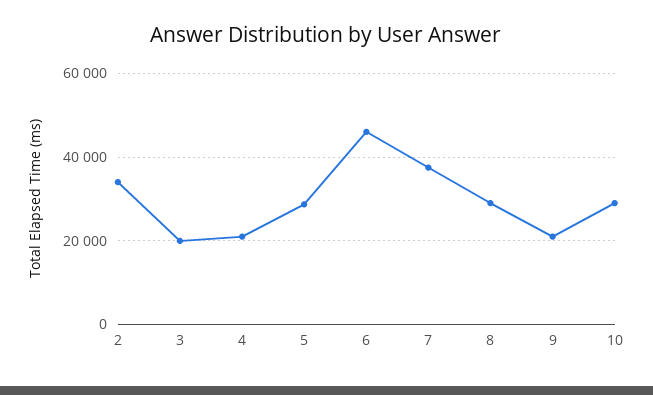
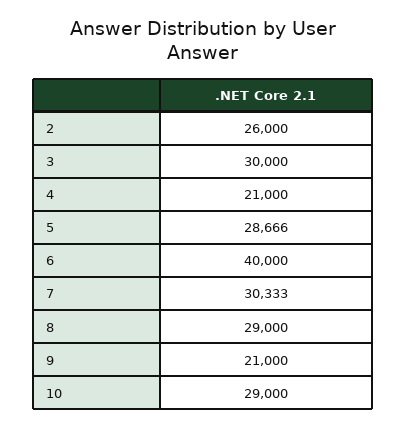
2: 34000 -> 26000
3: 20000 -> 30000
6: 46000 -> 40000
7: 38000 -> 30333

